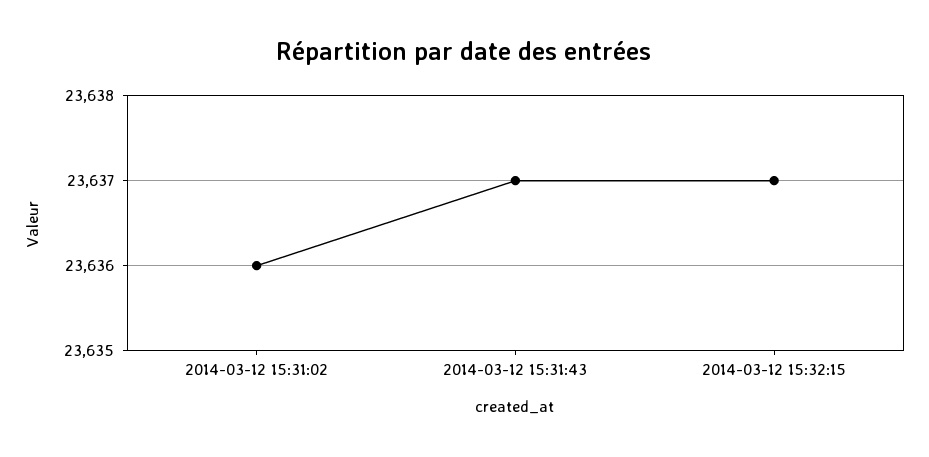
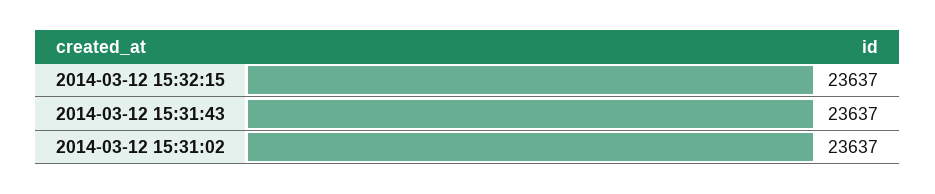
2014-03-12 15:31:02: 23636 -> 23637

